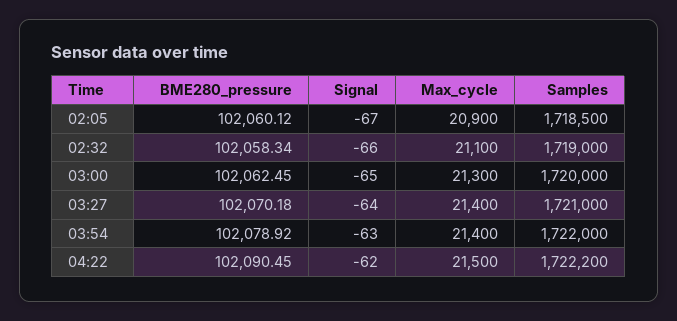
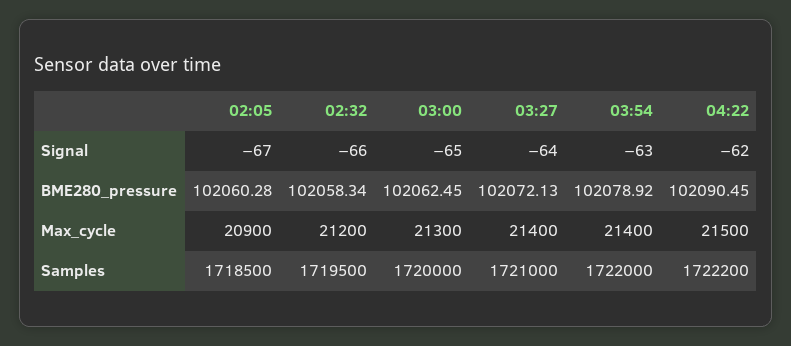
BME280_pressure, 02:05: 102060.12 -> 102060.28
Max_cycle, 02:32: 21100 -> 21200
Samples, 02:32: 1719000 -> 1719500
BME280_pressure, 03:27: 102070.18 -> 102072.13

